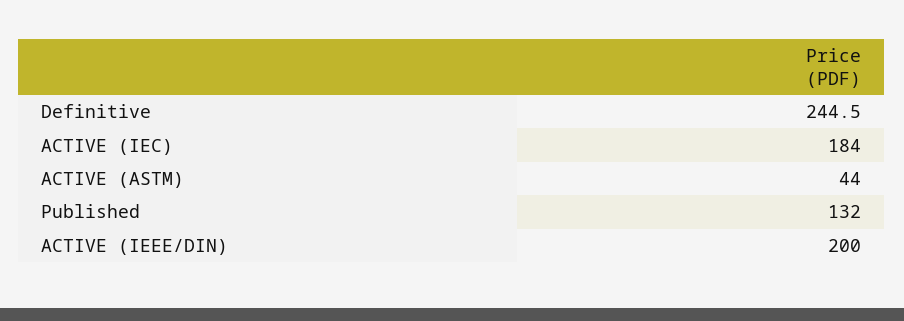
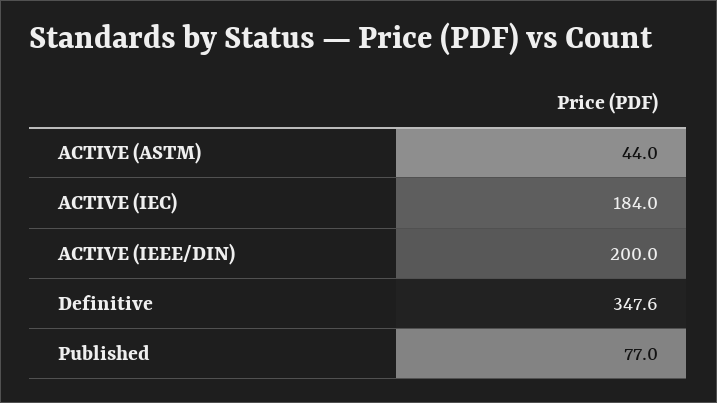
Definitive: 244.5 -> 347.6
Published: 132 -> 77

